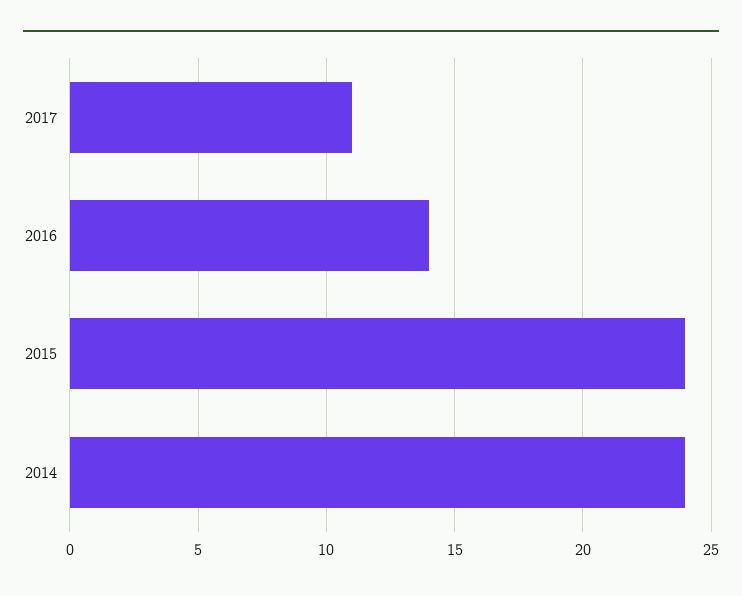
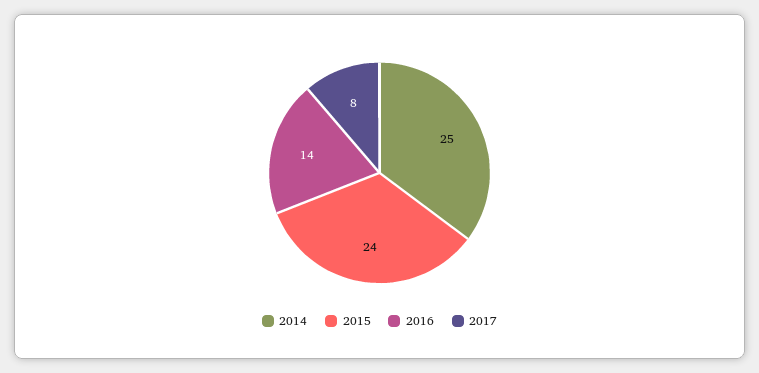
2017: 11 -> 8
2014: 24 -> 25

